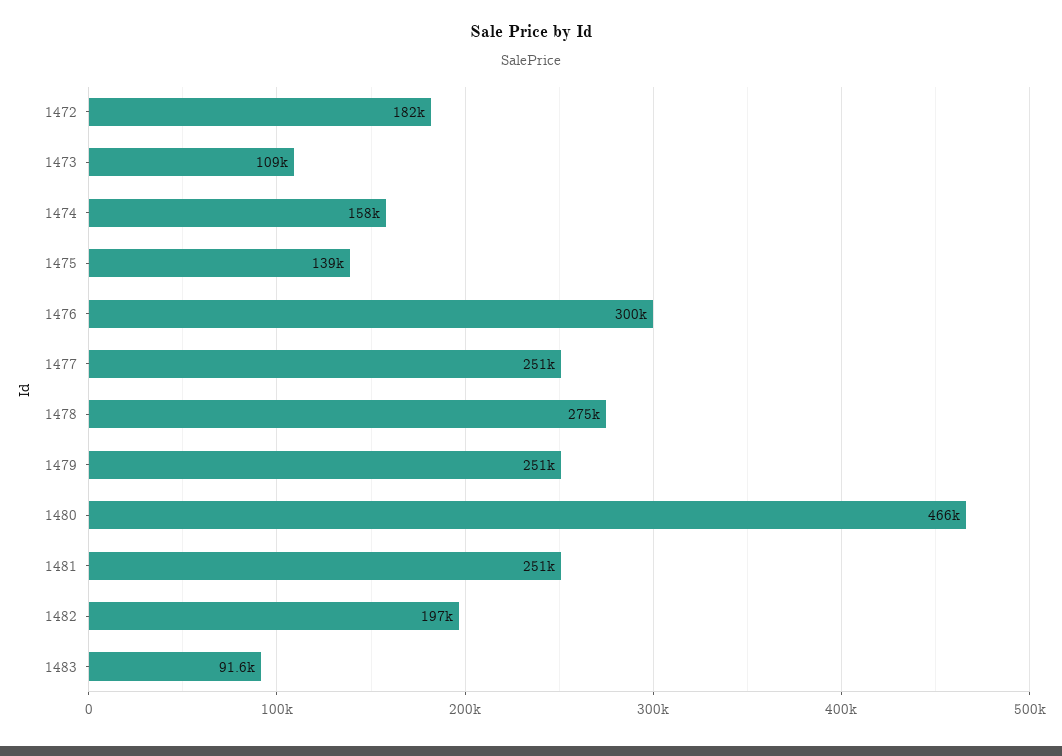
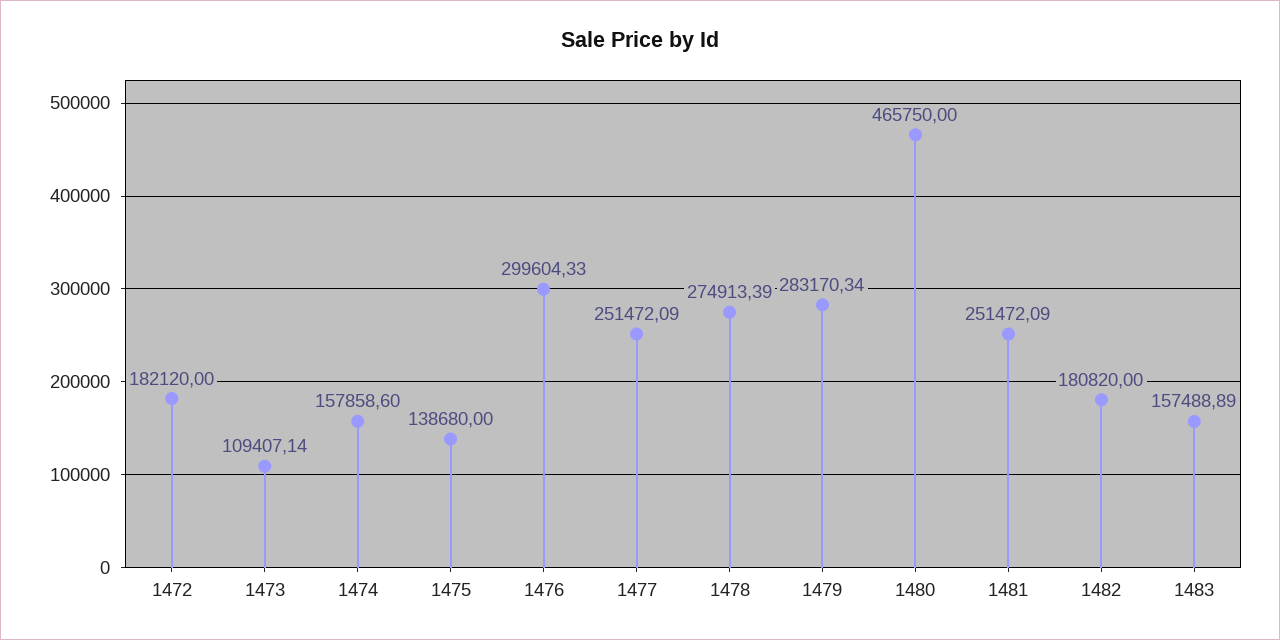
1479: 251000 -> 283170.34
1482: 197000 -> 180820
1483: 91600 -> 157488.89

